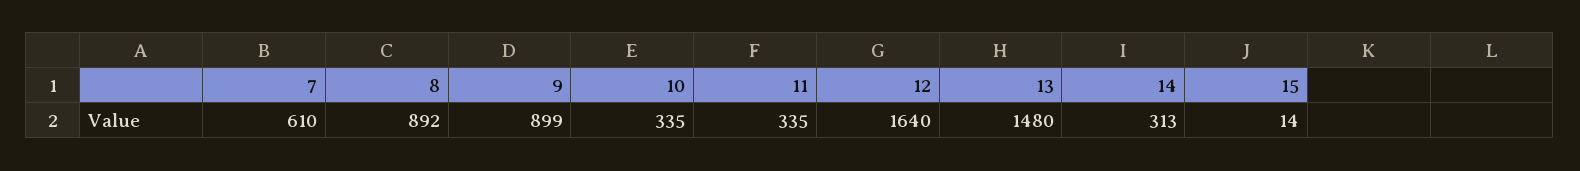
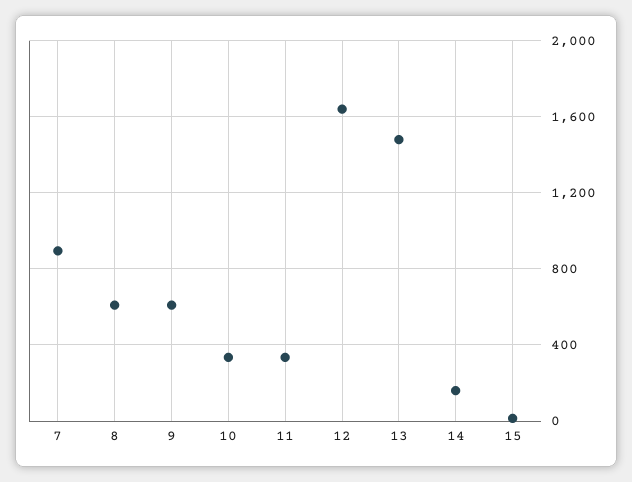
7: 610 -> 900
8: 892 -> 600
9: 899 -> 600
14: 313 -> 150

